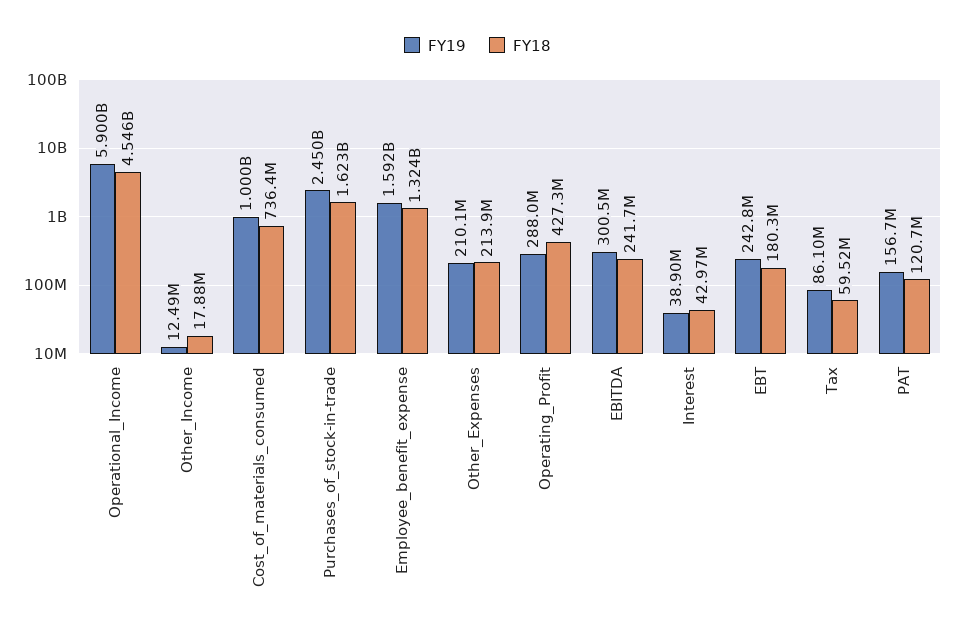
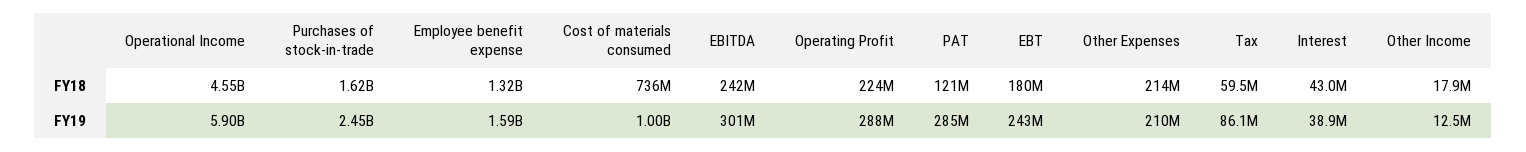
FY18, Operating_Profit: 427300000 -> 224000000
FY19, PAT: 156700000 -> 285000000

